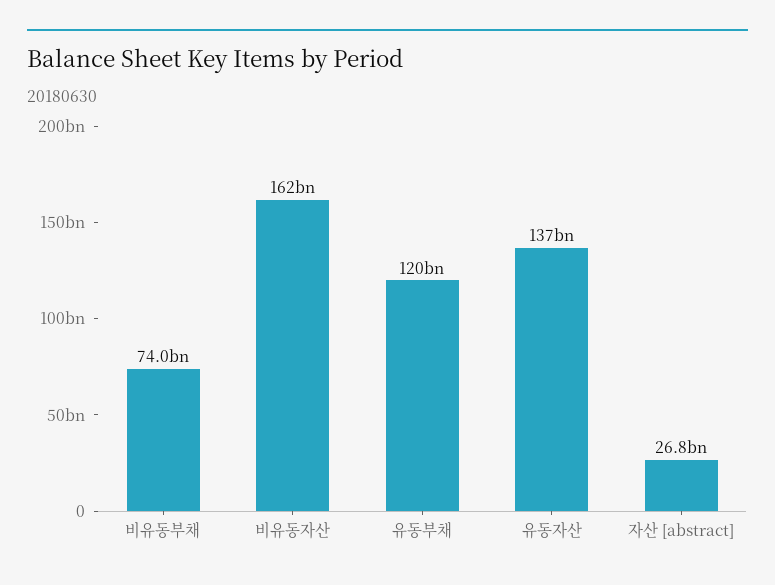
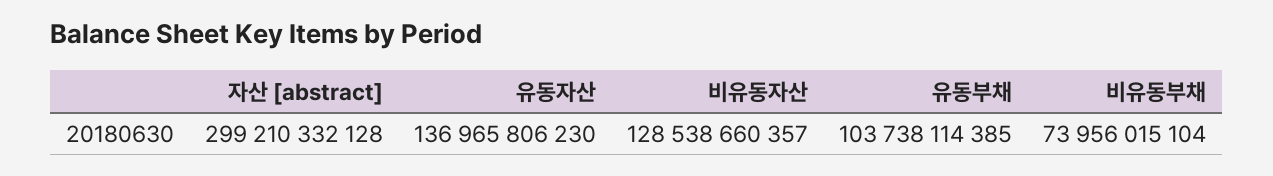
비유동자산: 162000000000 -> 128538660357
유동부채: 120000000000 -> 103738114385
자산 [abstract]: 26800000000 -> 299210332128

